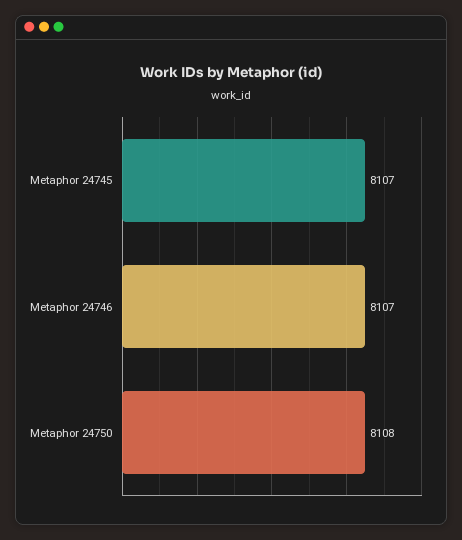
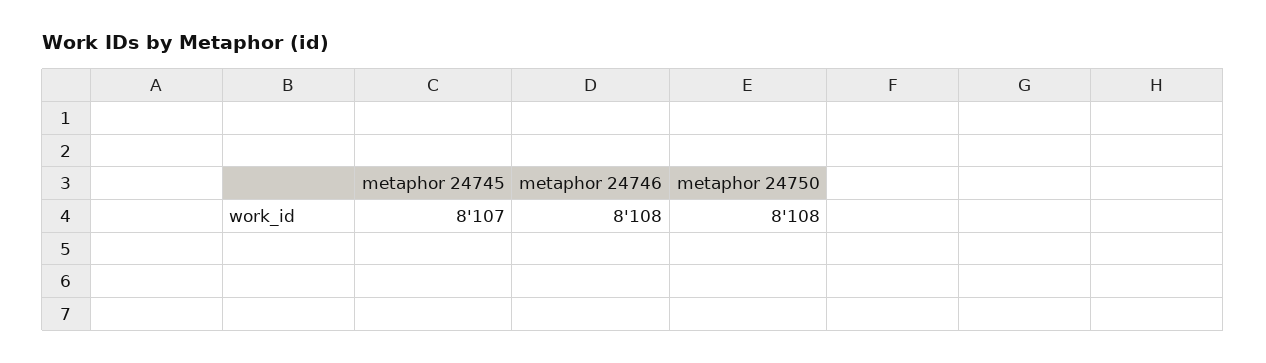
Metaphor 24746: 8107 -> 8108

